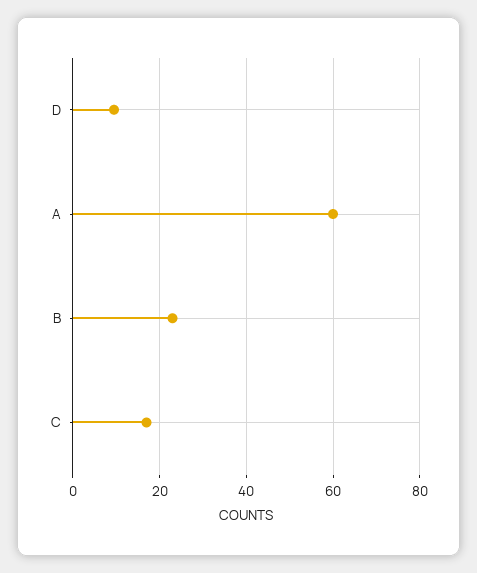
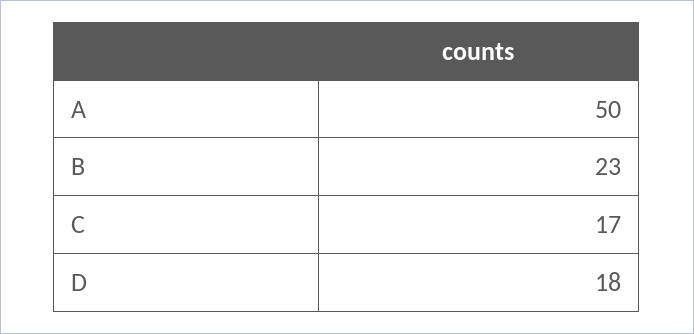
D: 10 -> 18
A: 60 -> 50

